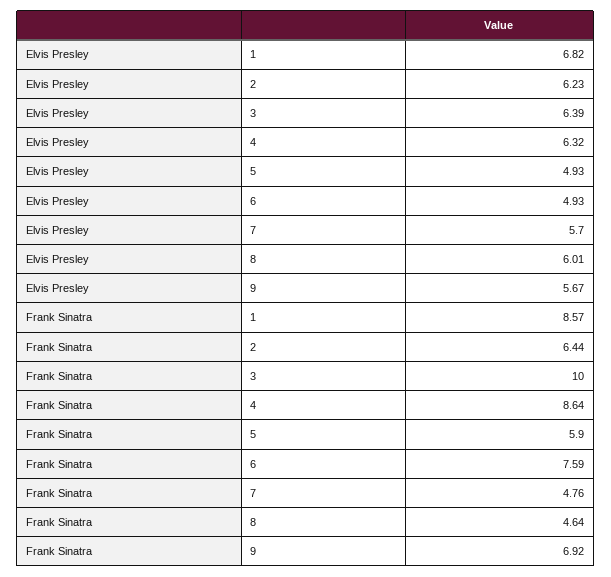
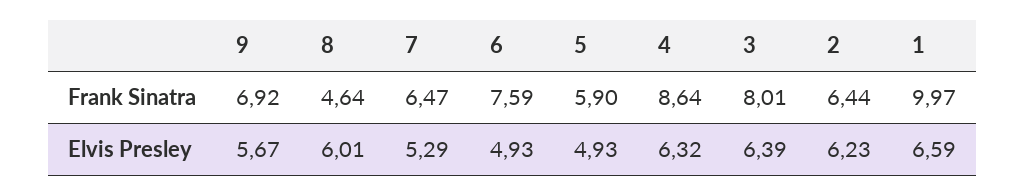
Elvis Presley, 1: 6.82 -> 6.59
Elvis Presley, 7: 5.7 -> 5.29
Frank Sinatra, 1: 8.57 -> 9.97
Frank Sinatra, 3: 10 -> 8.01
Frank Sinatra, 7: 4.76 -> 6.47

